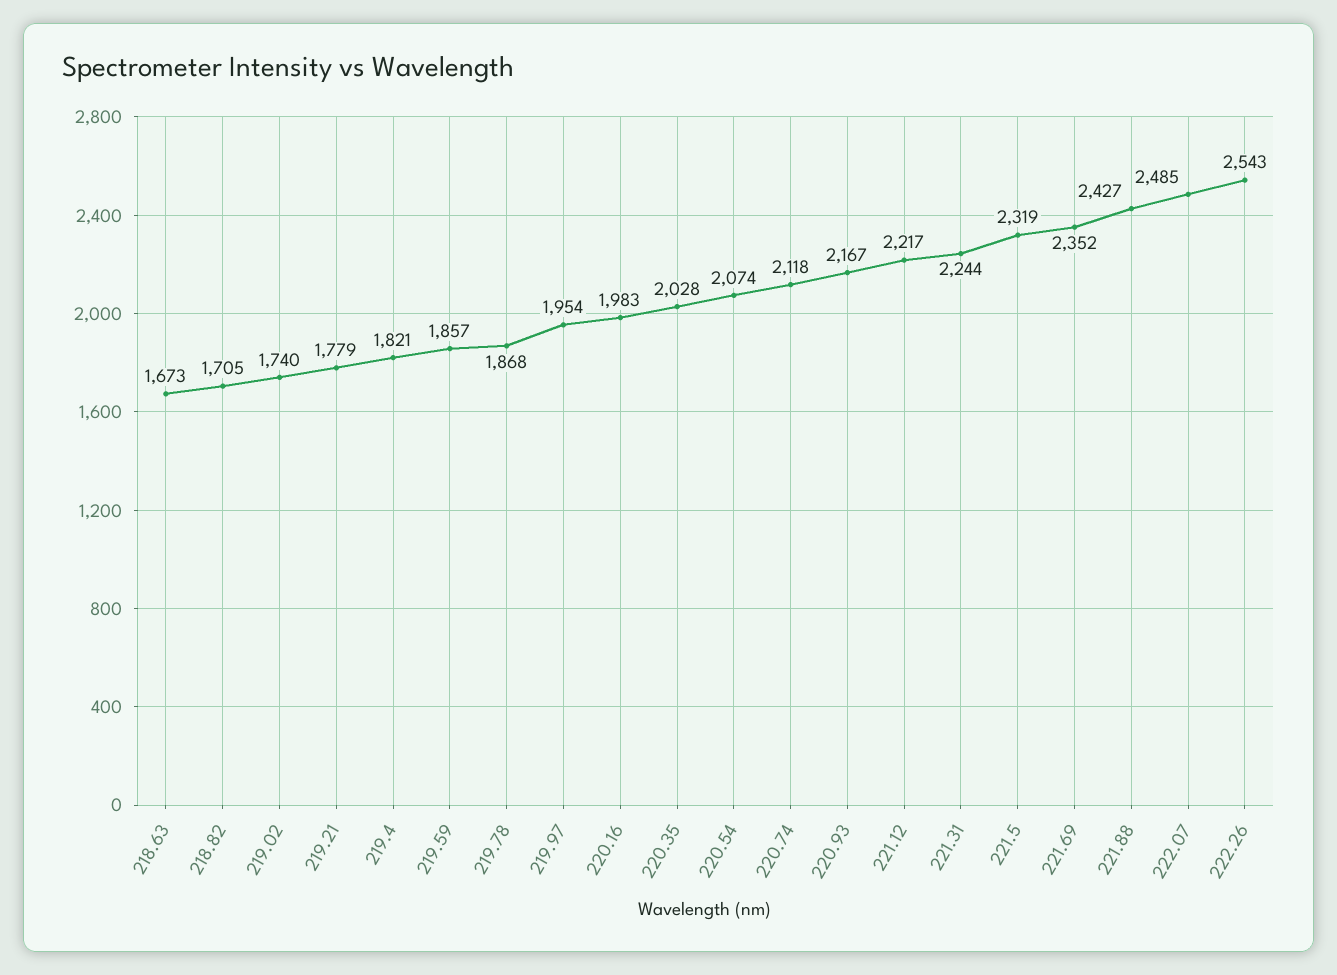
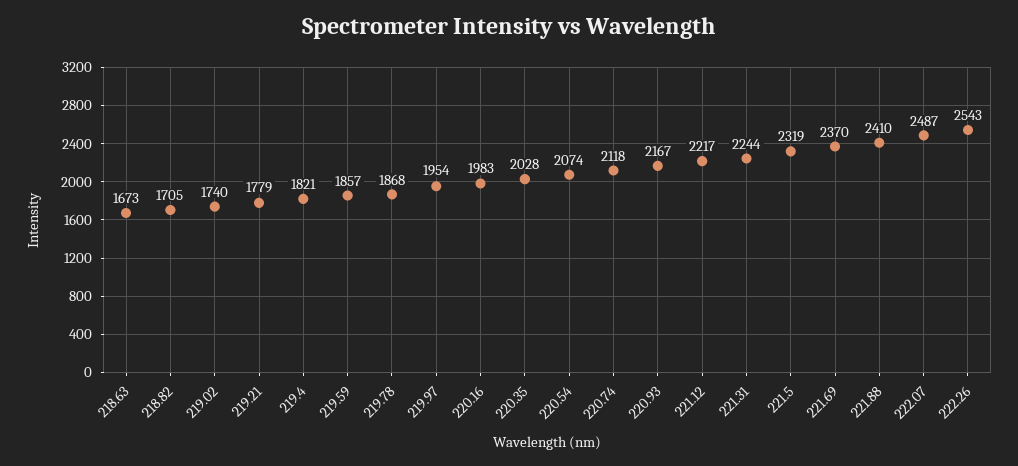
221.69: 2352 -> 2370
221.88: 2427 -> 2410
222.07: 2485 -> 2487

